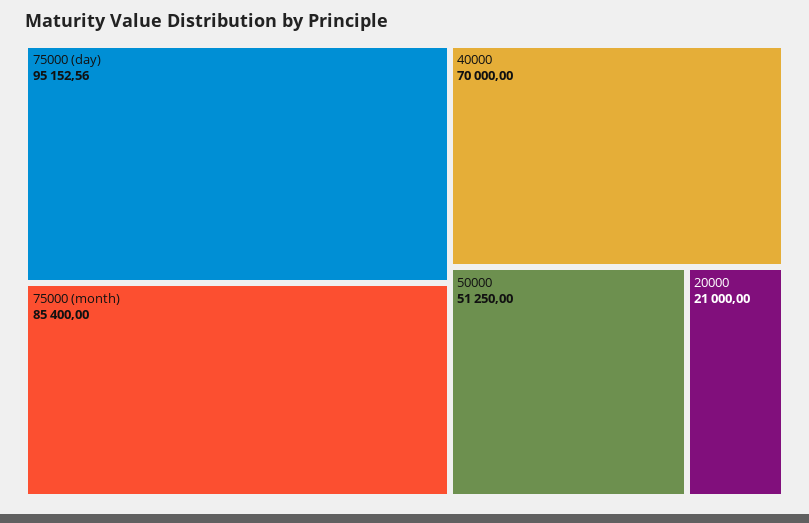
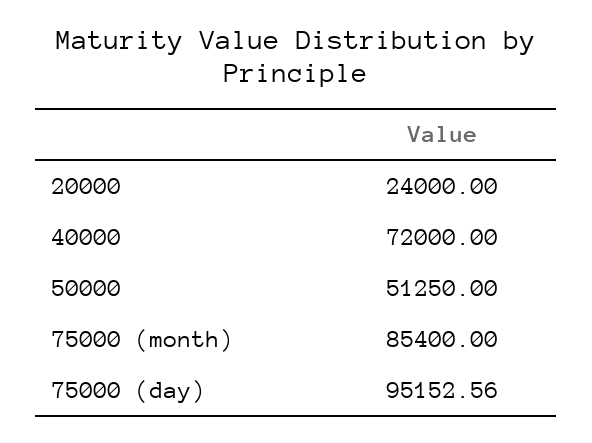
40000: 70000 -> 72000
20000: 21000 -> 24000

